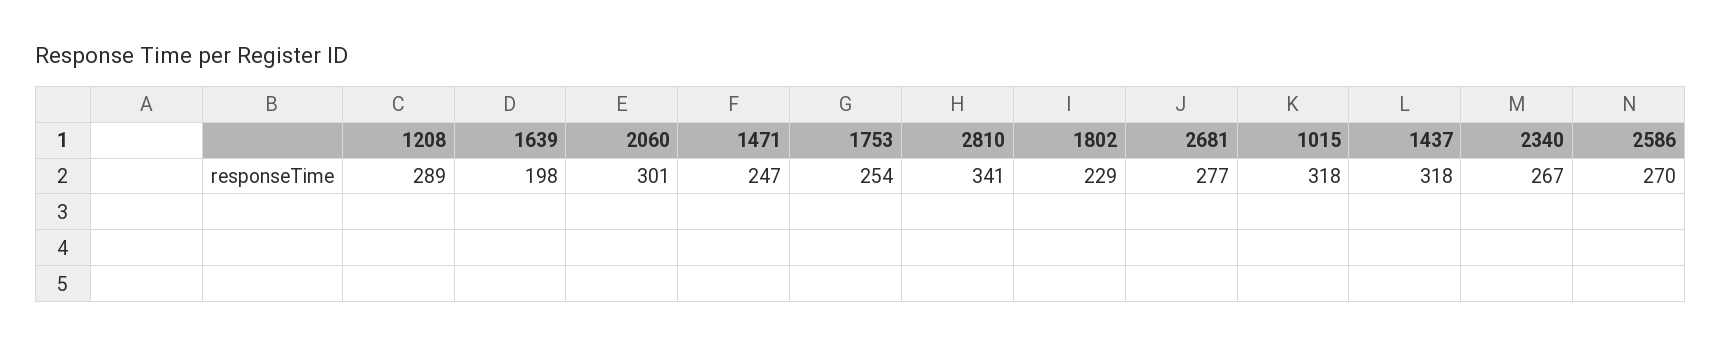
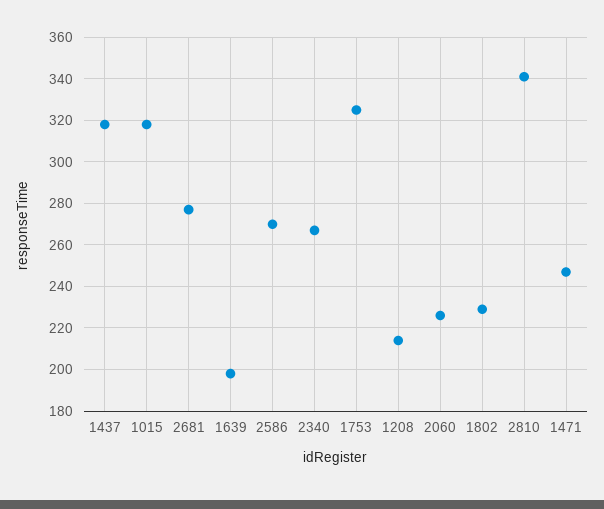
1208: 289 -> 215
2060: 301 -> 225
1753: 254 -> 325

